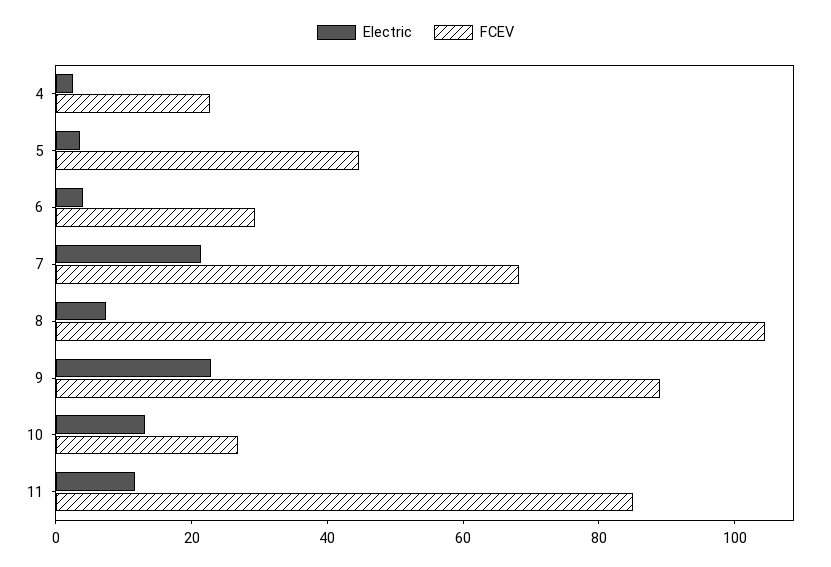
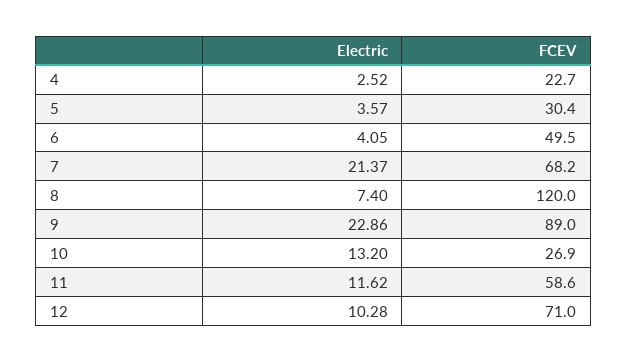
FCEV, 5: 45 -> 30.4
FCEV, 6: 30 -> 49.5
FCEV, 8: 105 -> 120
FCEV, 11: 85 -> 58.6
Electric, 12: none -> 10.28
FCEV, 12: none -> 71

